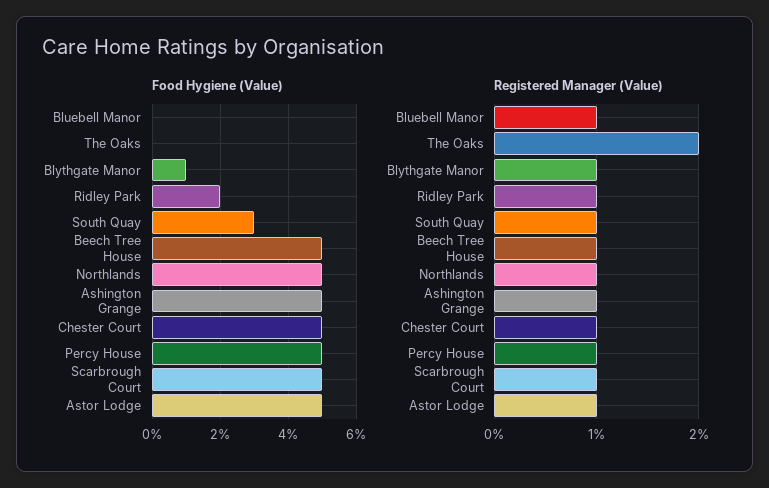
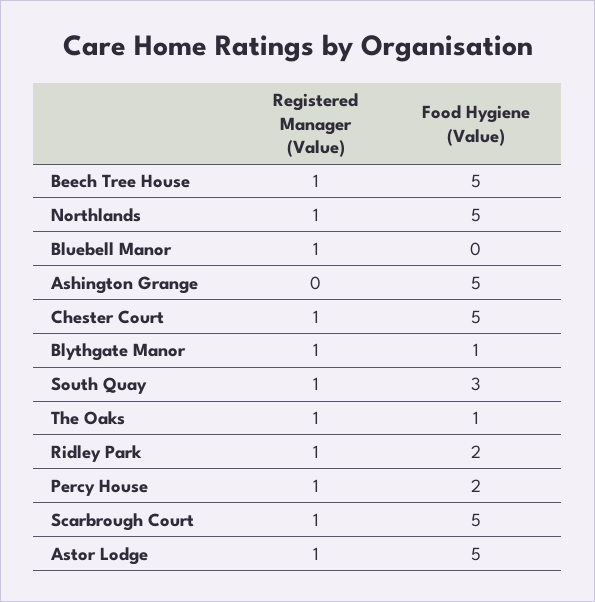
Food Hygiene (Value), The Oaks: 0 -> 1
Food Hygiene (Value), Percy House: 5 -> 2
Registered Manager (Value), The Oaks: 2 -> 1
Registered Manager (Value), Ashington Grange: 1 -> 0

